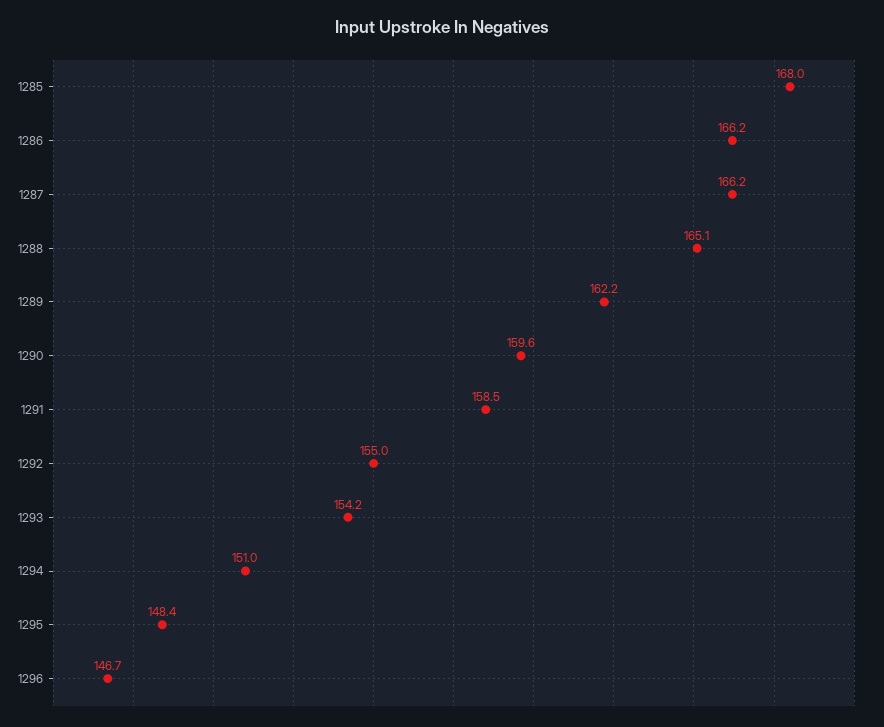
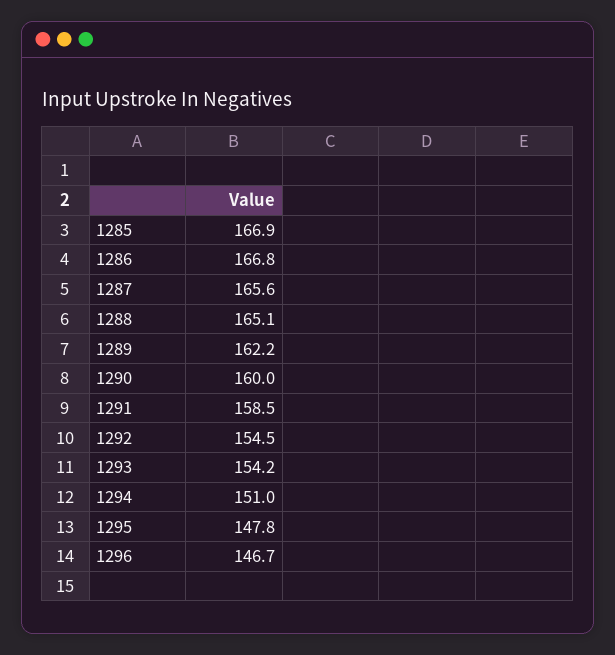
1285: 168 -> 166.9
1286: 166.2 -> 166.8
1287: 166.2 -> 165.6
1290: 159.6 -> 160
1292: 155 -> 154.5
1295: 148.4 -> 147.8

